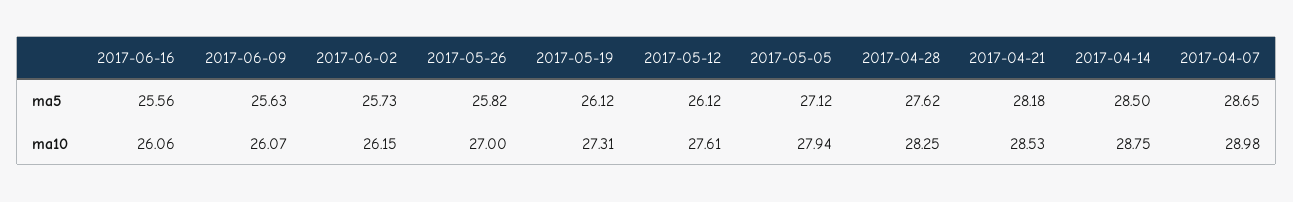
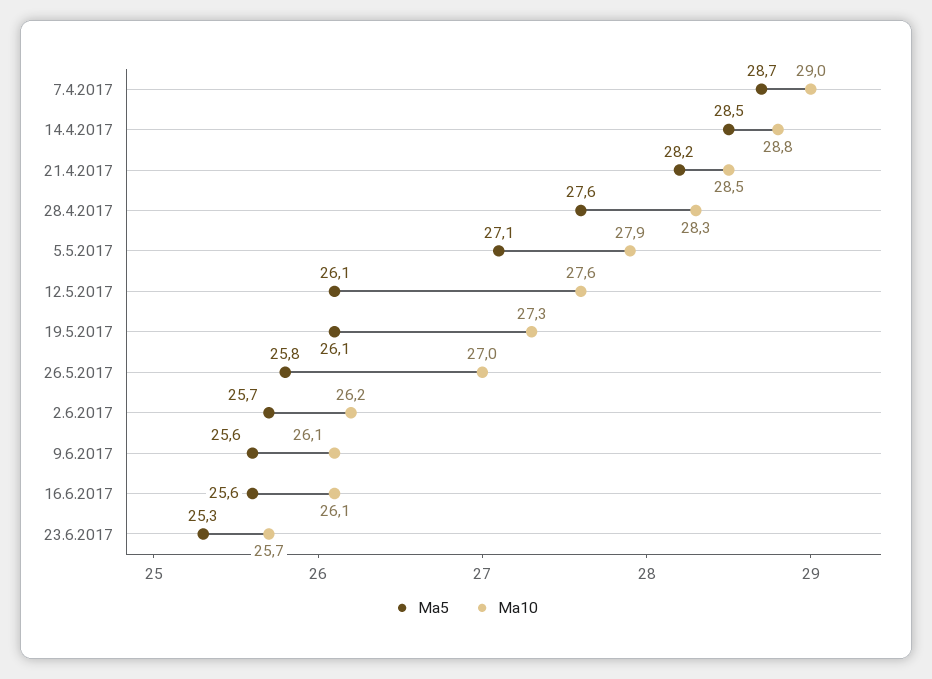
ma5, 23.6.2017: none -> 25.3
ma10, 23.6.2017: none -> 25.7

